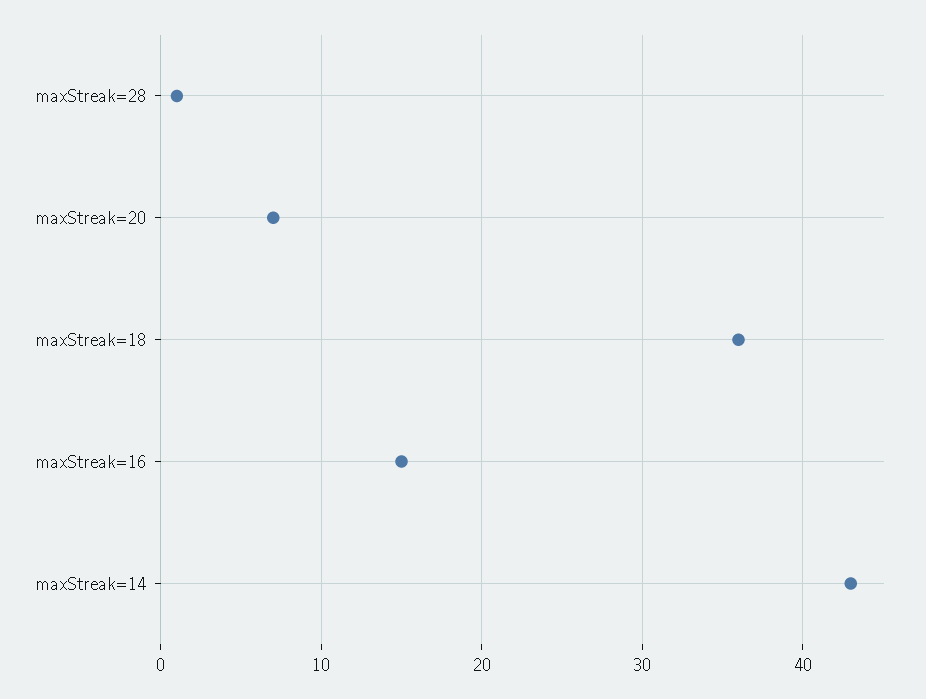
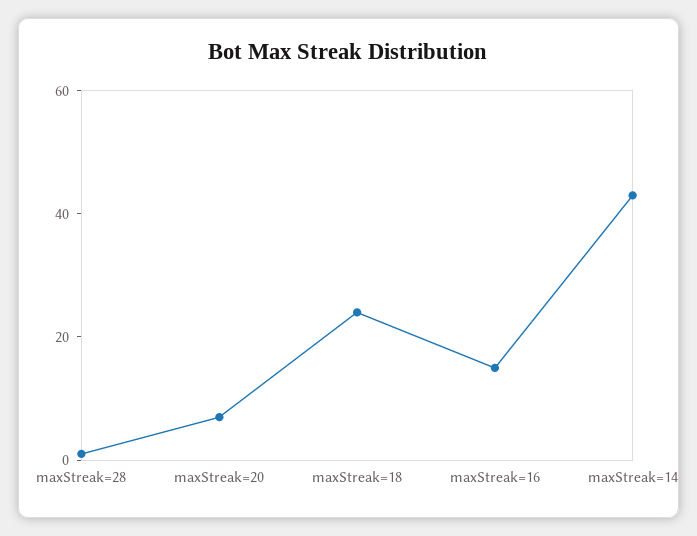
maxStreak=18: 36 -> 25

